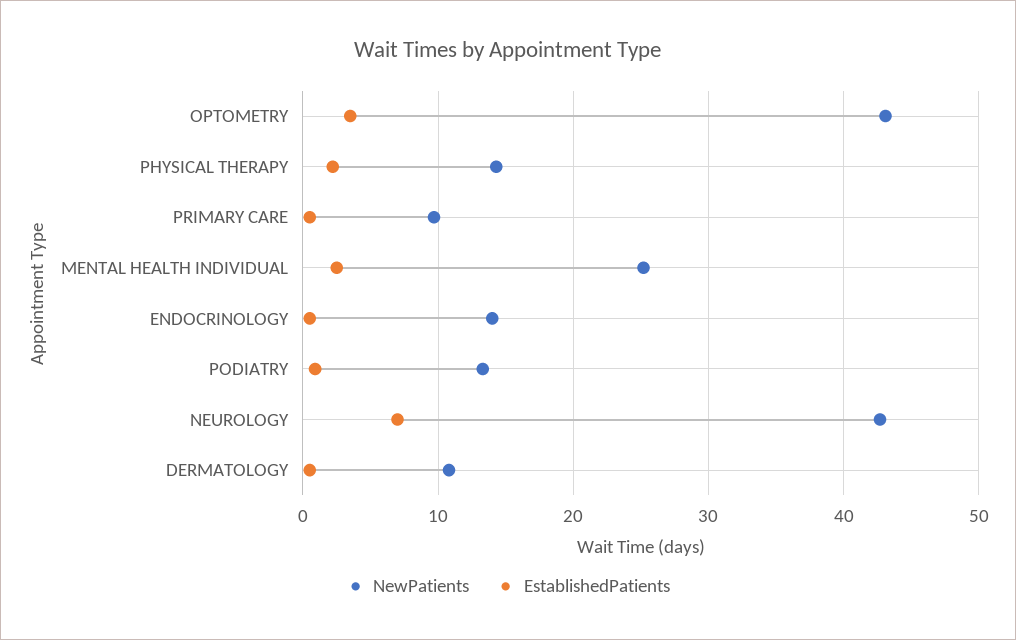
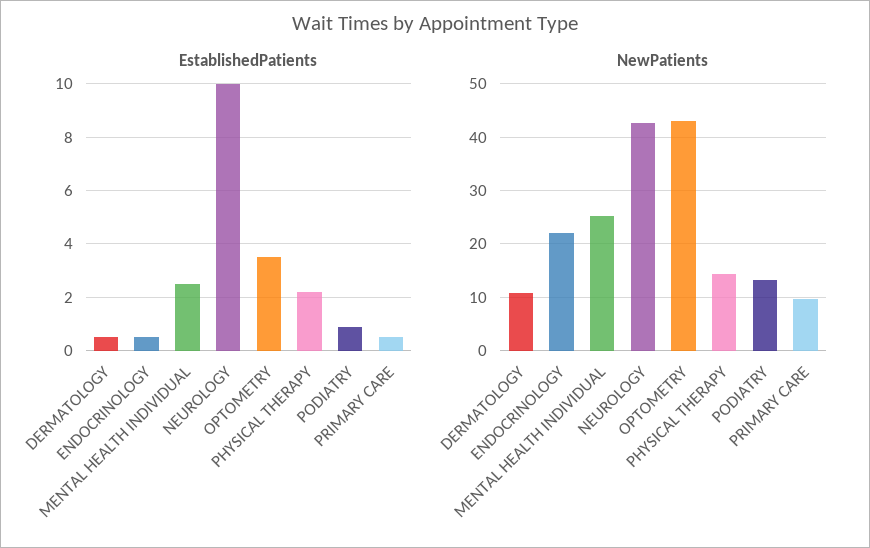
NewPatients, ENDOCRINOLOGY: 14 -> 22
EstablishedPatients, NEUROLOGY: 7 -> 10

